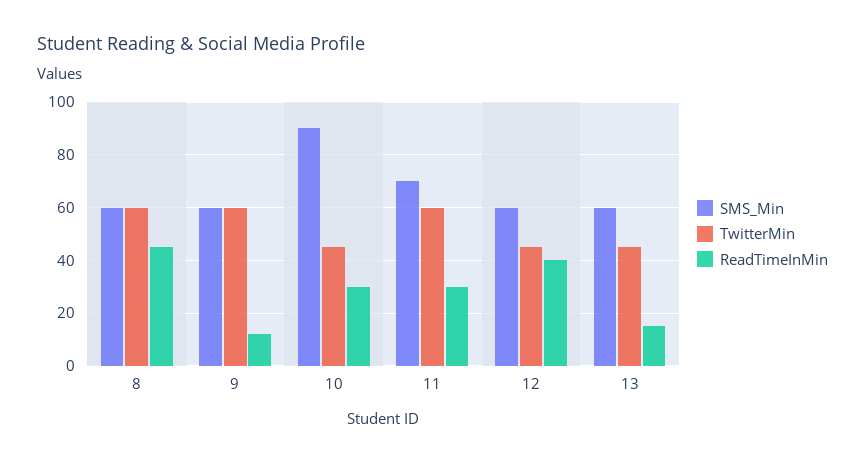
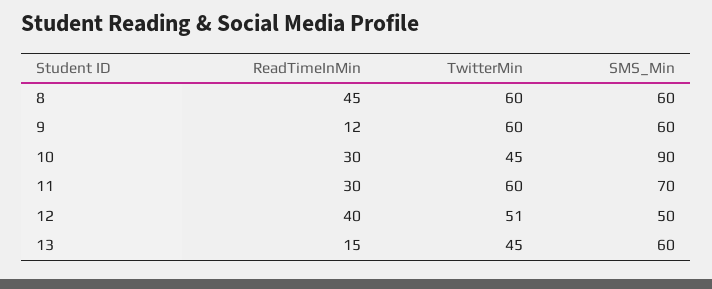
SMS_Min, 12: 60 -> 50
TwitterMin, 12: 45 -> 51

